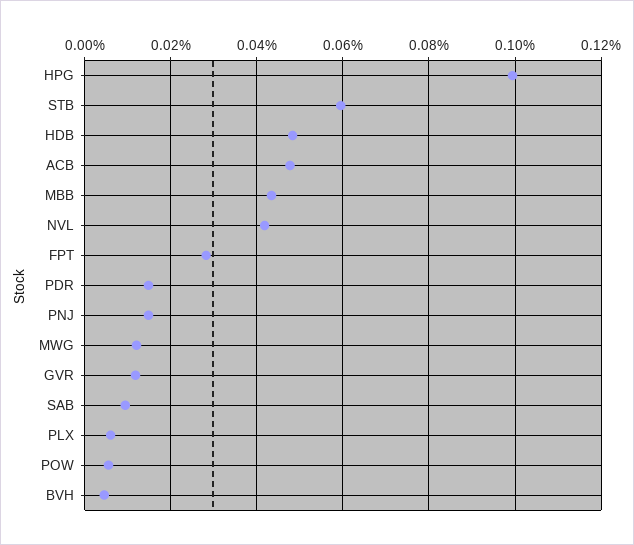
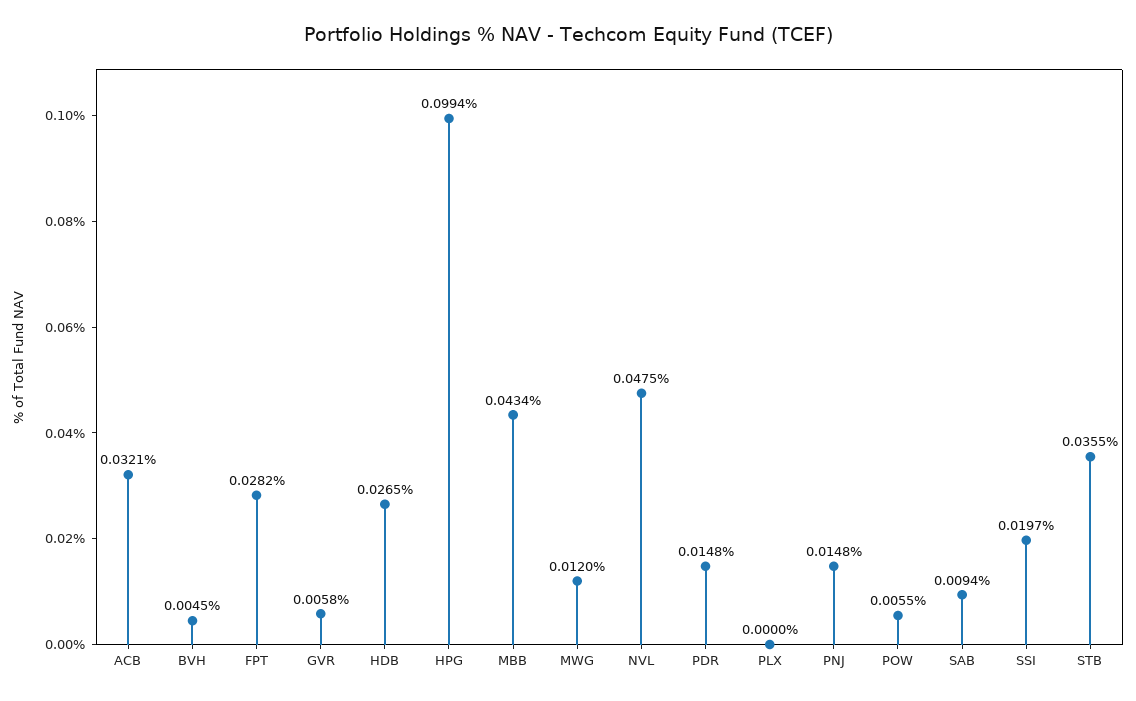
STB: 0.06 -> 0.0355
HDB: 0.048 -> 0.0265
ACB: 0.048 -> 0.0321
NVL: 0.042 -> 0.0475
GVR: 0.012 -> 0.0058
PLX: 0.006 -> 0
SSI: none -> 0.0197

